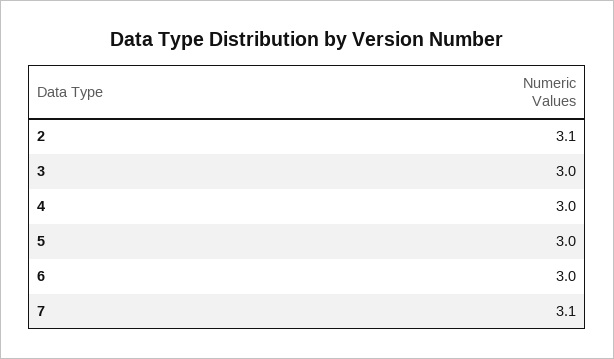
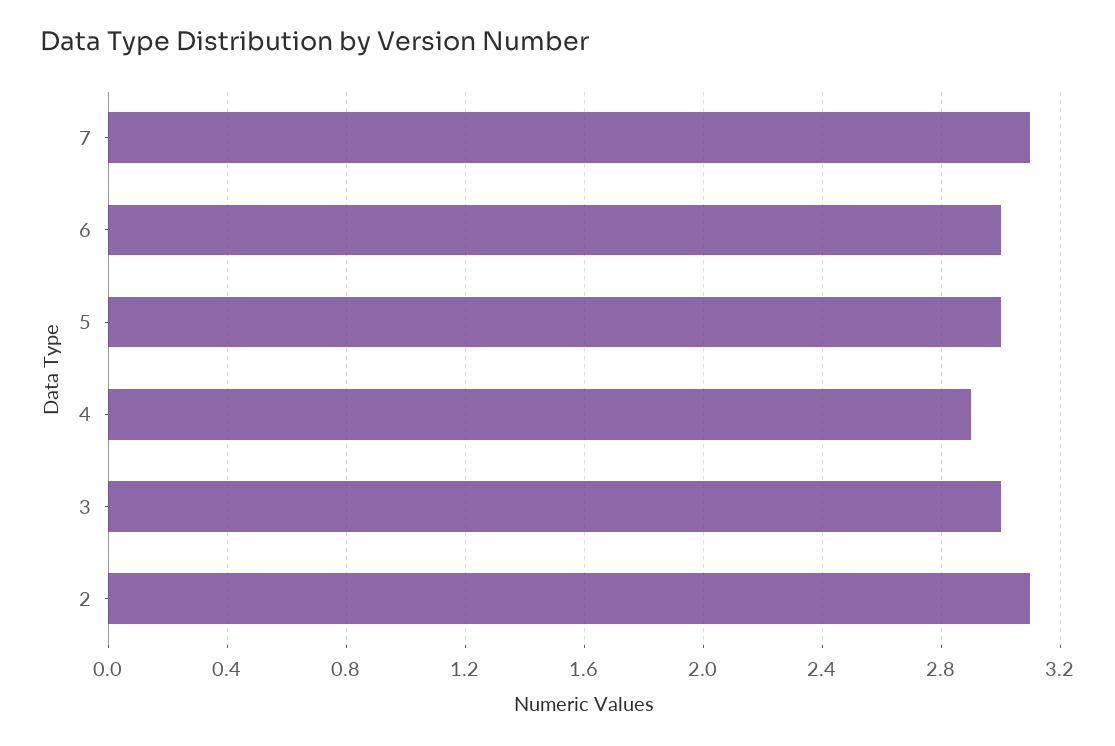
4: 3 -> 2.9

